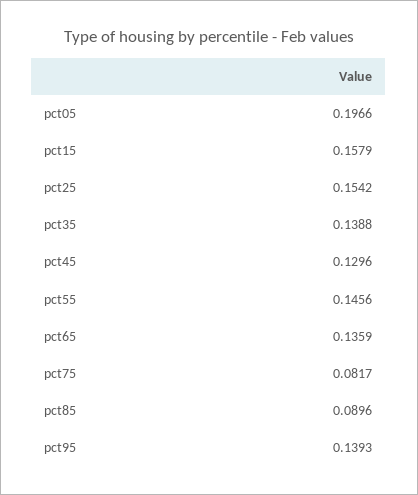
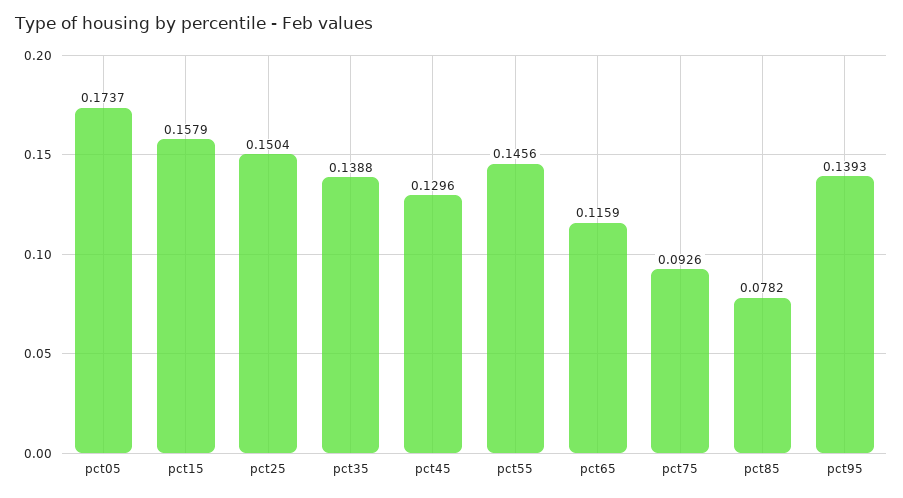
pct05: 0.1966 -> 0.1737
pct25: 0.1542 -> 0.1504
pct65: 0.1359 -> 0.1159
pct75: 0.0817 -> 0.0926
pct85: 0.0896 -> 0.0782

